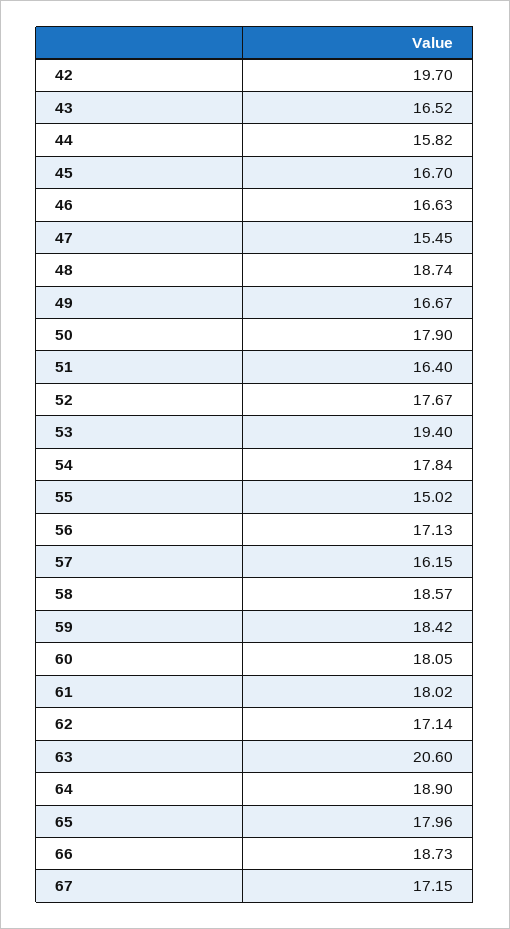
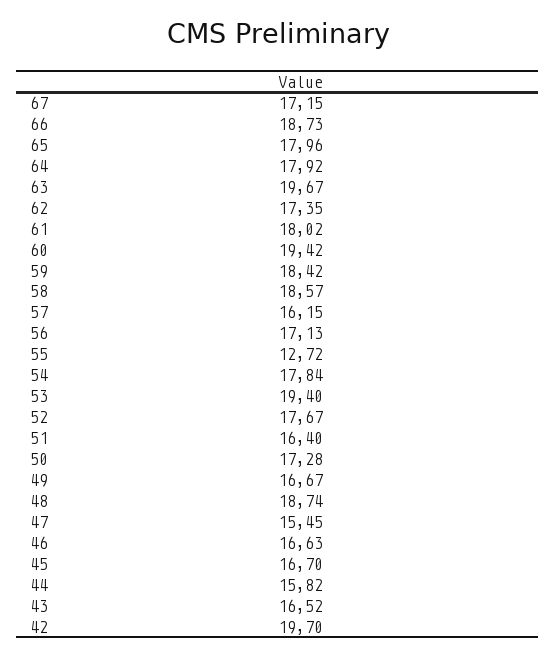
50: 17.9 -> 17.28
55: 15.02 -> 12.72
60: 18.05 -> 19.42
62: 17.14 -> 17.35
63: 20.6 -> 19.67
64: 18.9 -> 17.92

